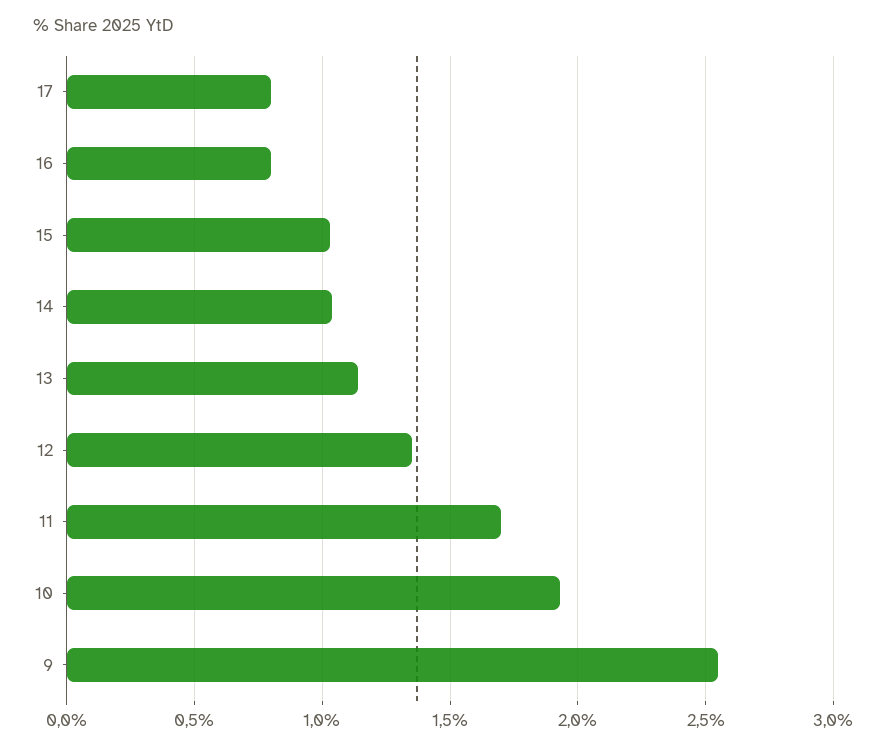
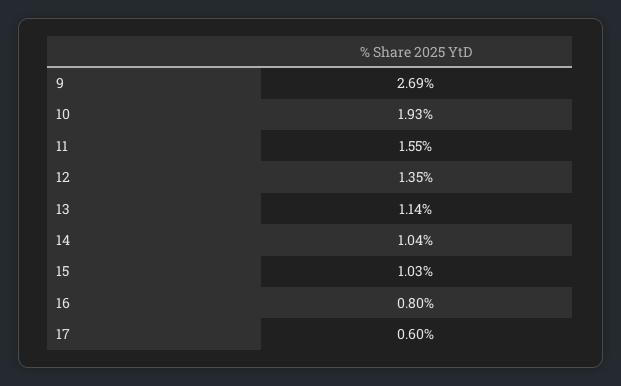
17: 0.8 -> 0.6
11: 1.7 -> 1.55
9: 2.55 -> 2.69

